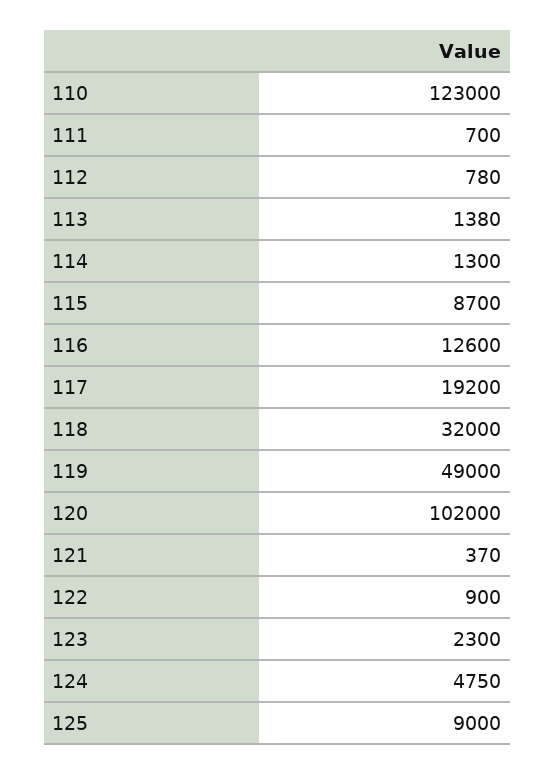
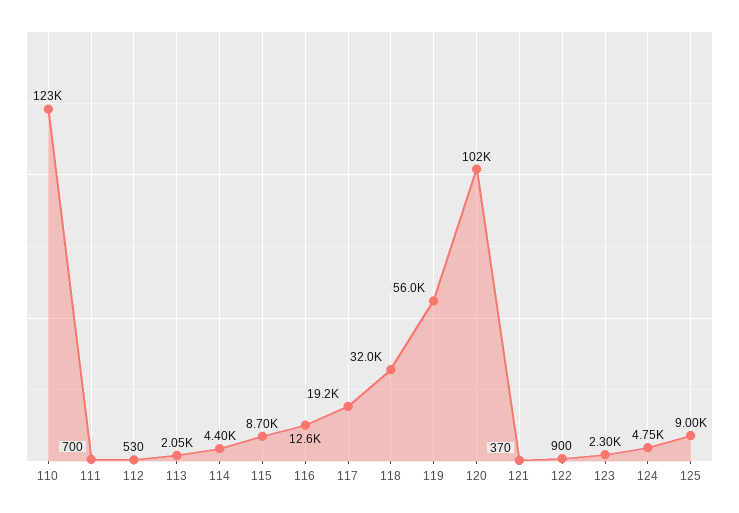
112: 780 -> 530
113: 1380 -> 2050
114: 1300 -> 4400
119: 49000 -> 56000

